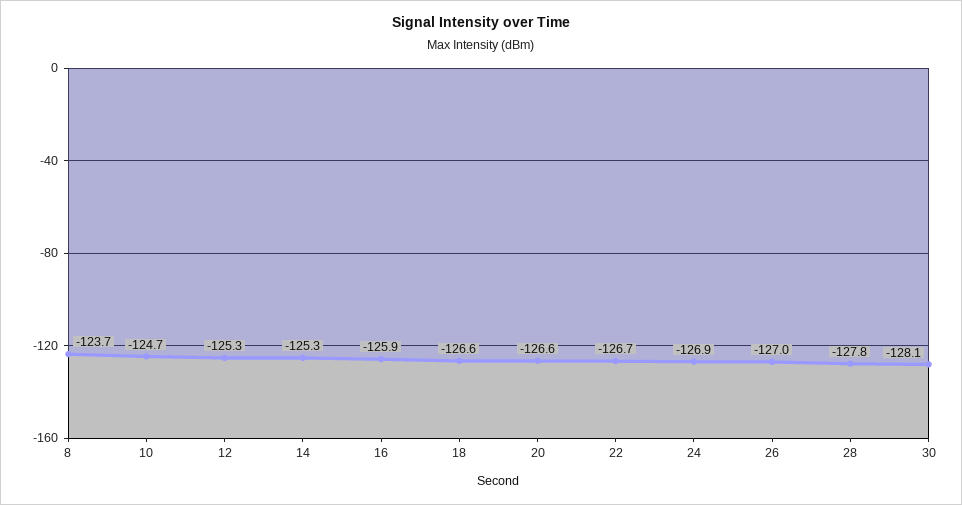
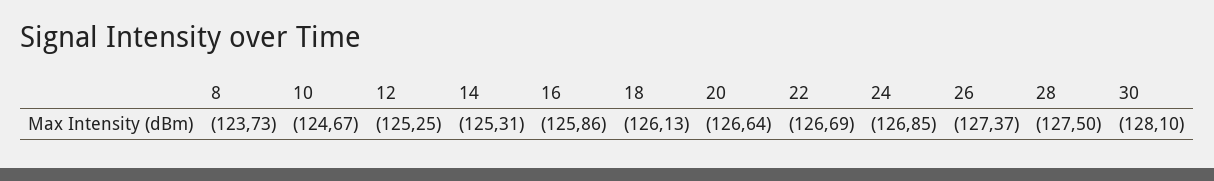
18: -126.6 -> -126.13
26: -127 -> -127.37
28: -127.8 -> -127.5

